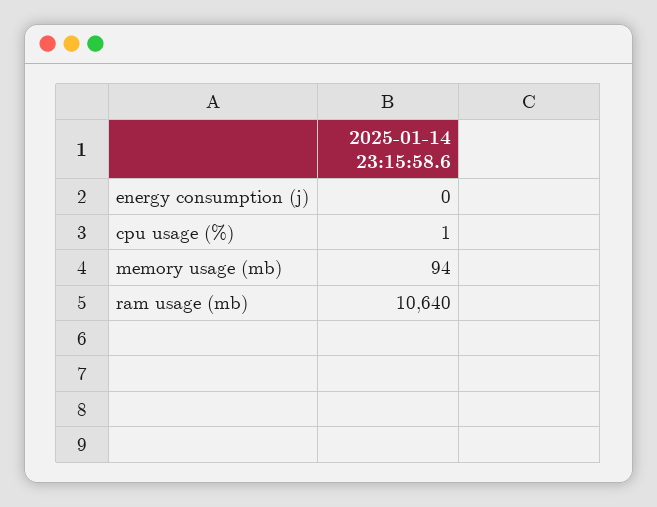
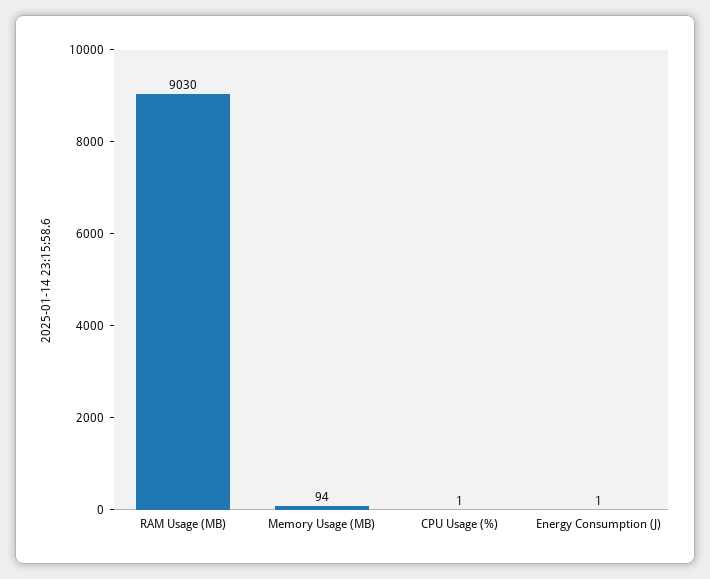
energy consumption (j): 0 -> 1
ram usage (mb): 10640 -> 9030

